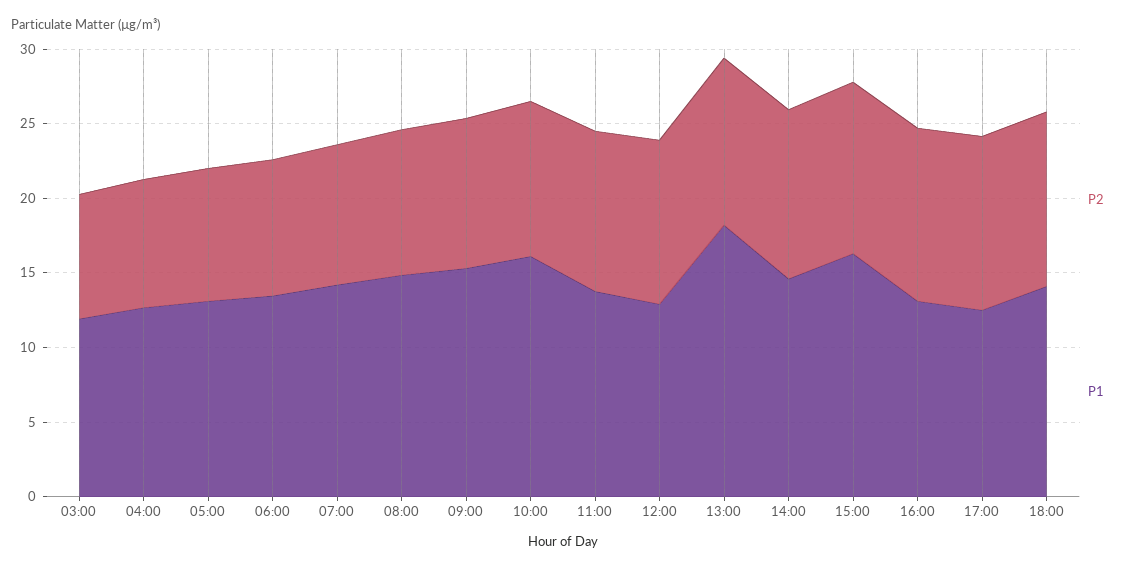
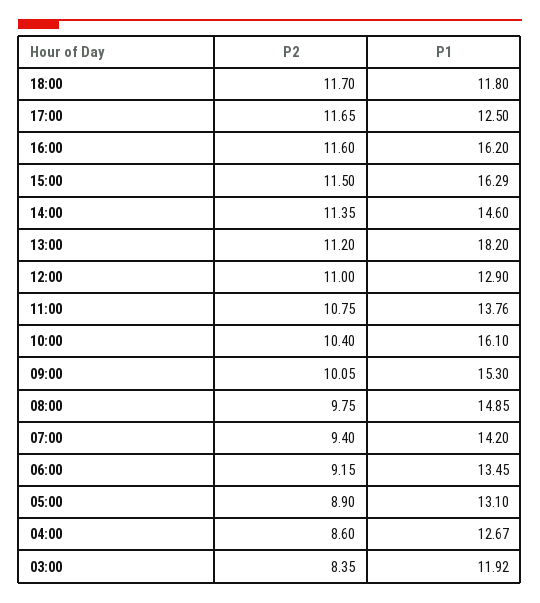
P1, 16:00: 13 -> 16.2
P1, 18:00: 14 -> 11.8

